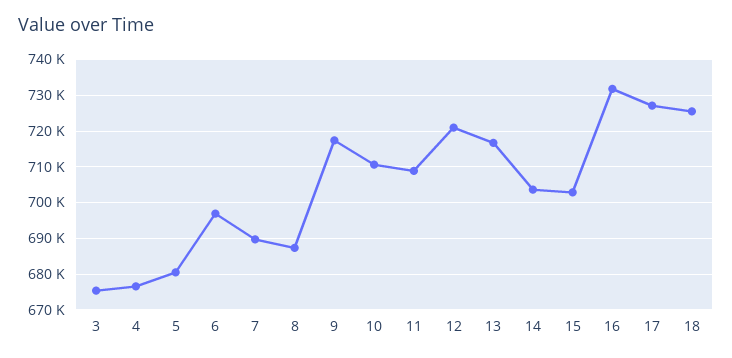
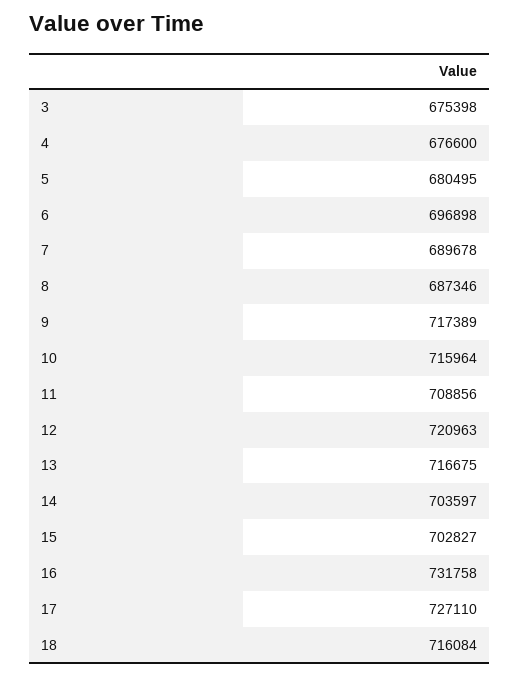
10: 710000 -> 715964
18: 726000 -> 716084

